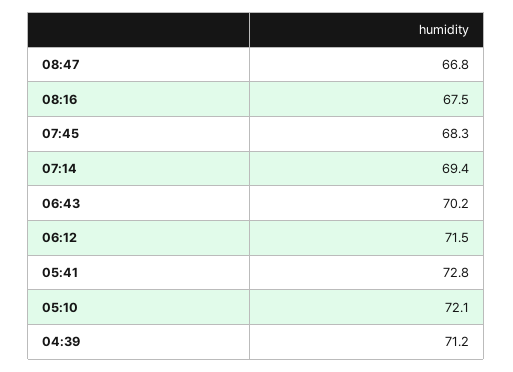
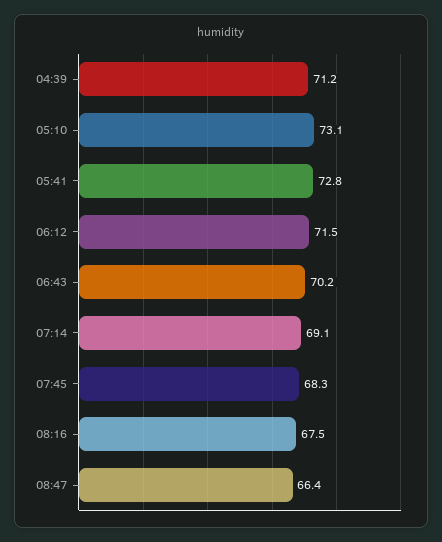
08:47: 66.8 -> 66.4
07:14: 69.4 -> 69.1
05:10: 72.1 -> 73.1

